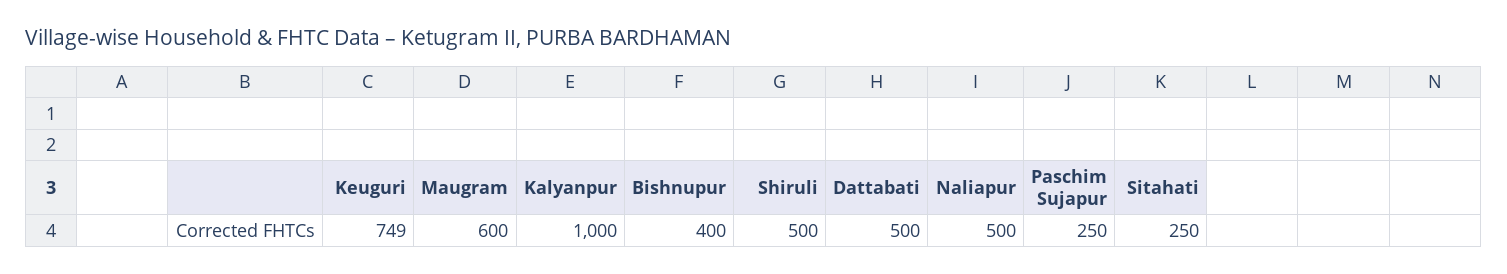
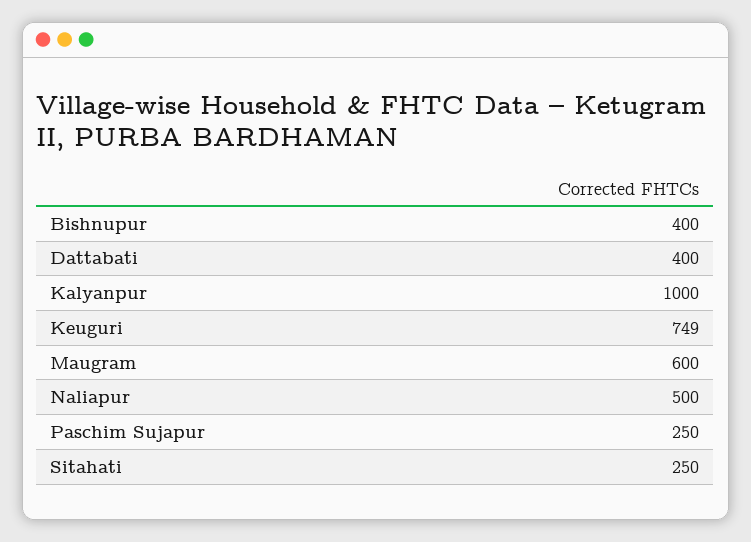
Shiruli: 500 -> none
Dattabati: 500 -> 400

